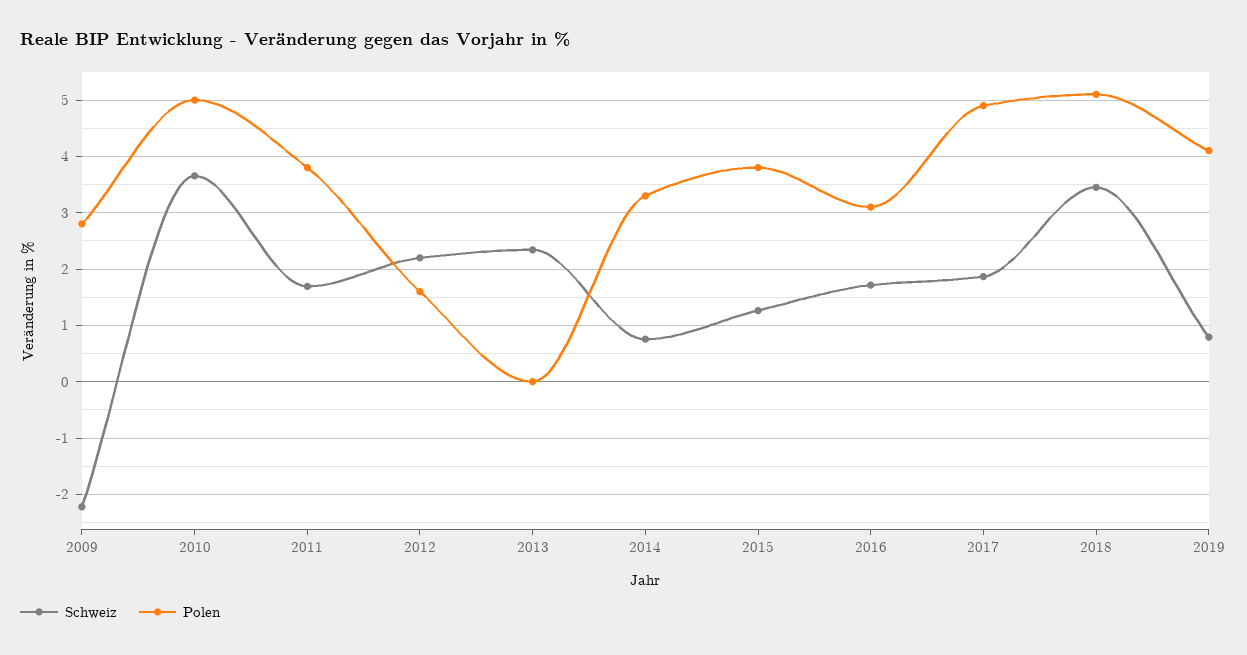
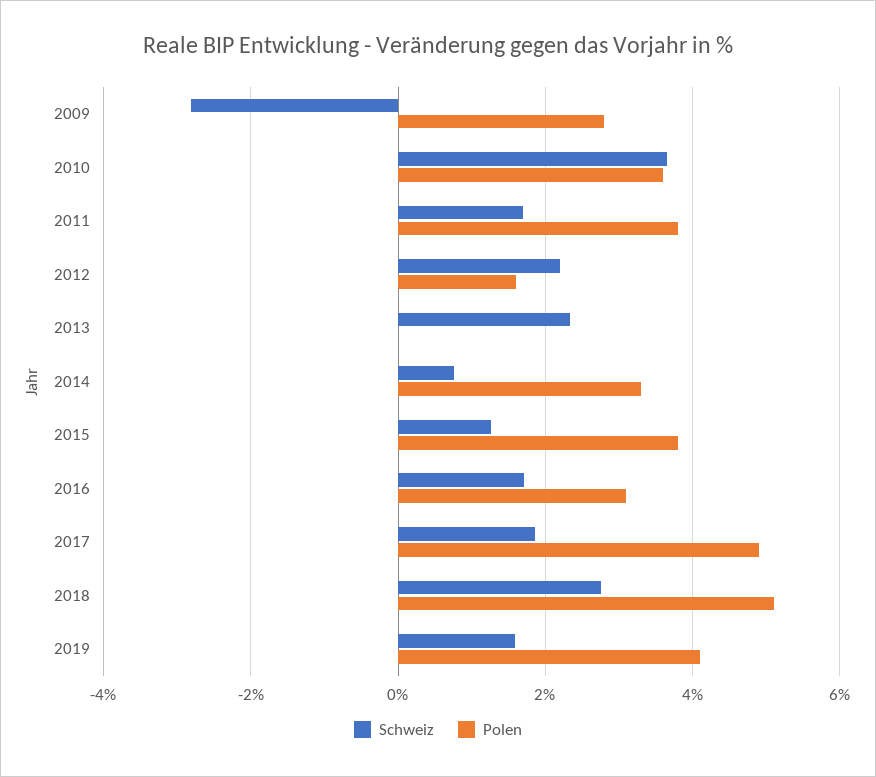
Schweiz, 2009: -2.2 -> -2.8
Polen, 2010: 5 -> 3.6
Schweiz, 2018: 3.4 -> 2.8
Schweiz, 2019: 0.8 -> 1.6

